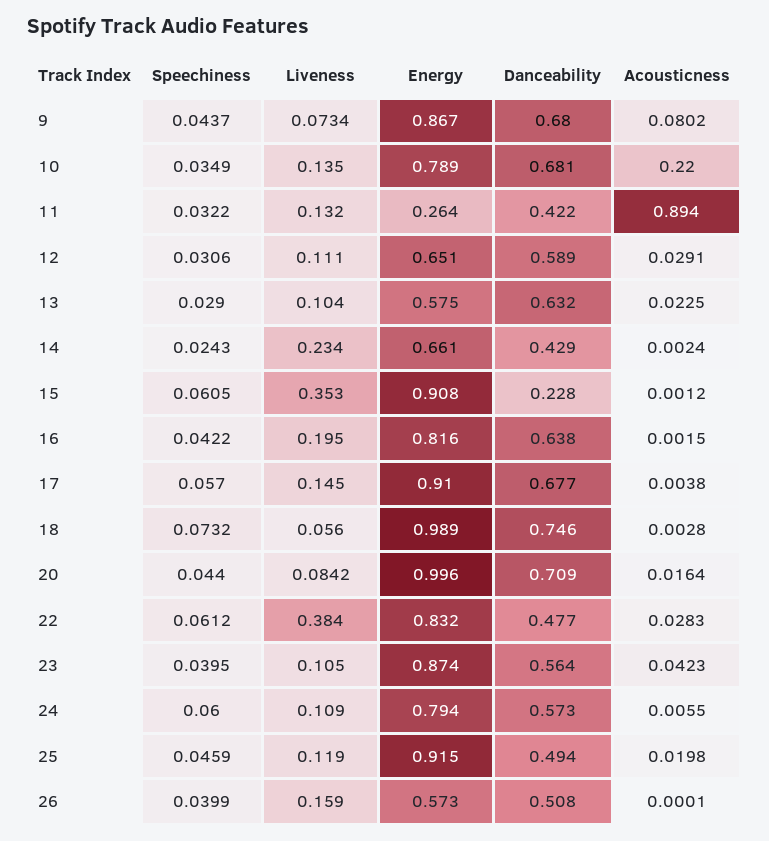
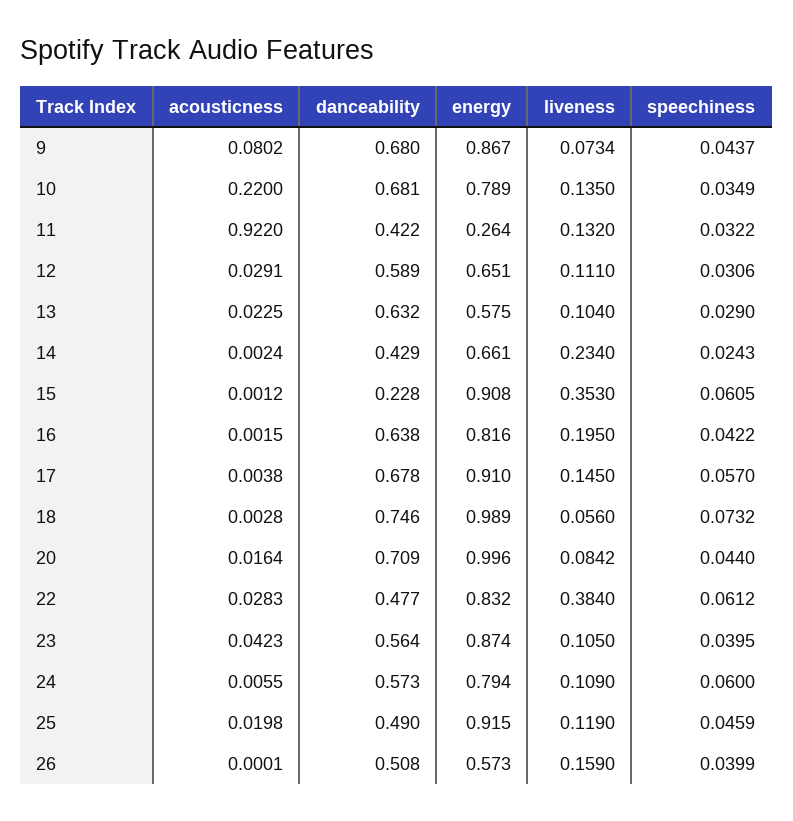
Acousticness, 11: 0.894 -> 0.922
Danceability, 17: 0.677 -> 0.678
Danceability, 25: 0.494 -> 0.49

